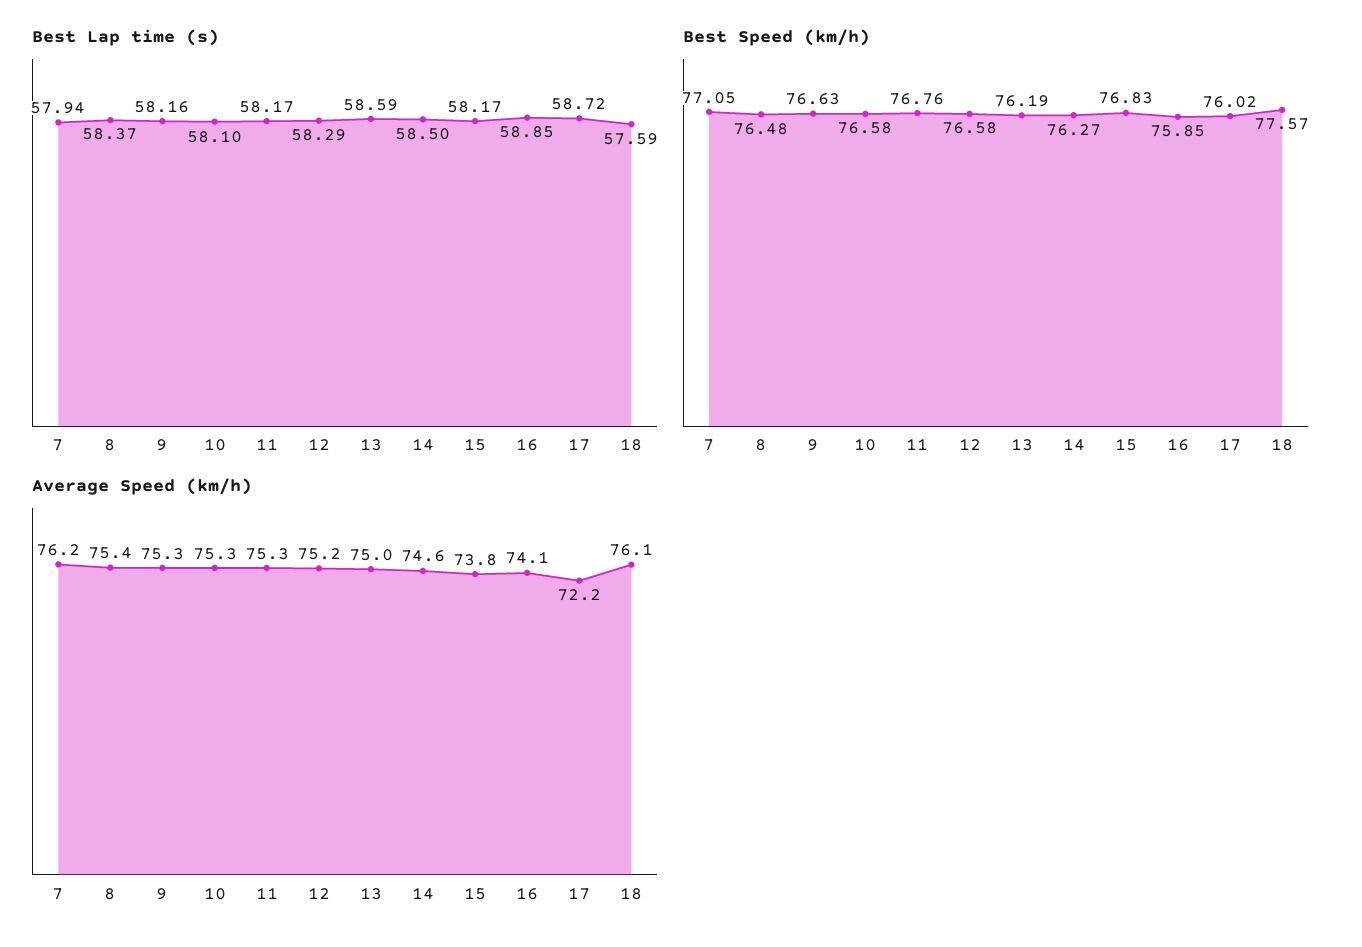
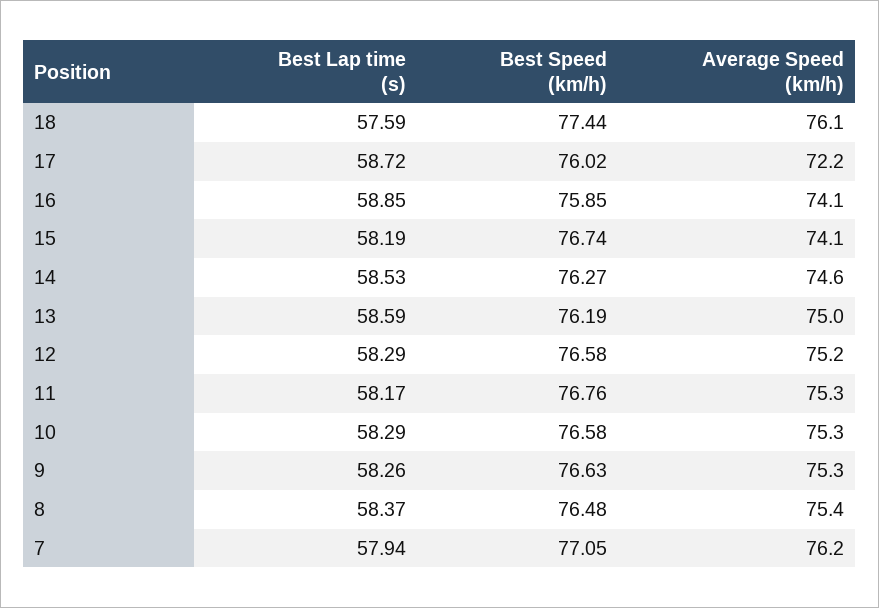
Best Lap time (s), 9: 58.16 -> 58.26
Best Lap time (s), 10: 58.1 -> 58.29
Best Lap time (s), 14: 58.5 -> 58.53
Best Lap time (s), 15: 58.17 -> 58.19
Best Speed (km/h), 15: 76.83 -> 76.74
Best Speed (km/h), 18: 77.57 -> 77.44
Average Speed (km/h), 15: 73.8 -> 74.1

